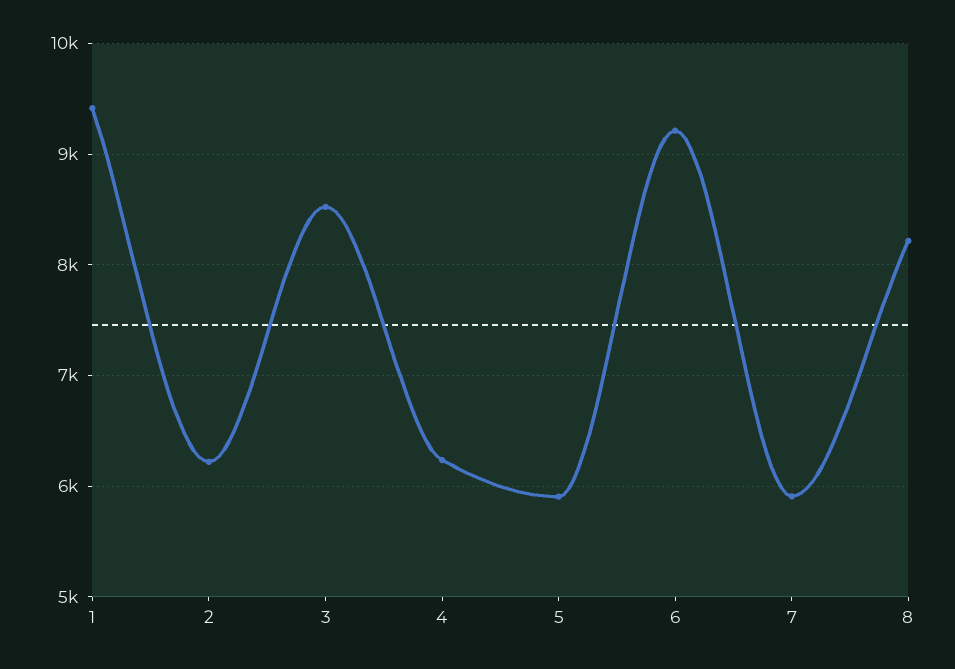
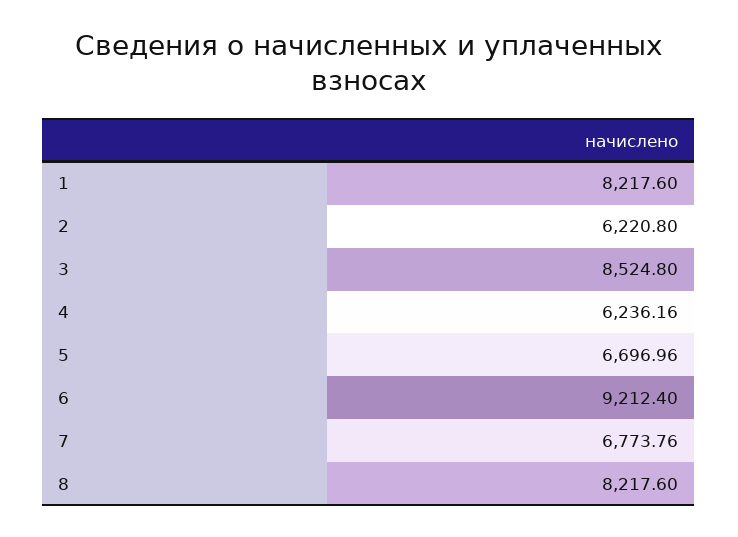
1: 9400 -> 8217.6
5: 5900 -> 6696.96
7: 5900 -> 6773.76

